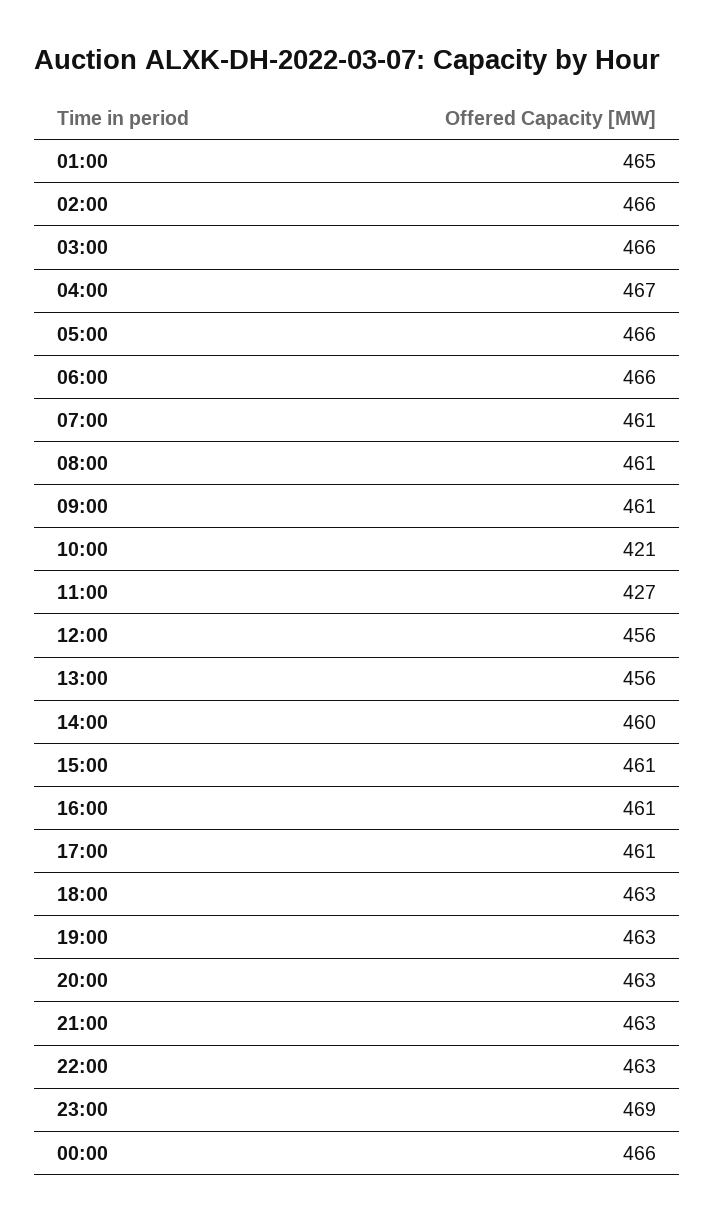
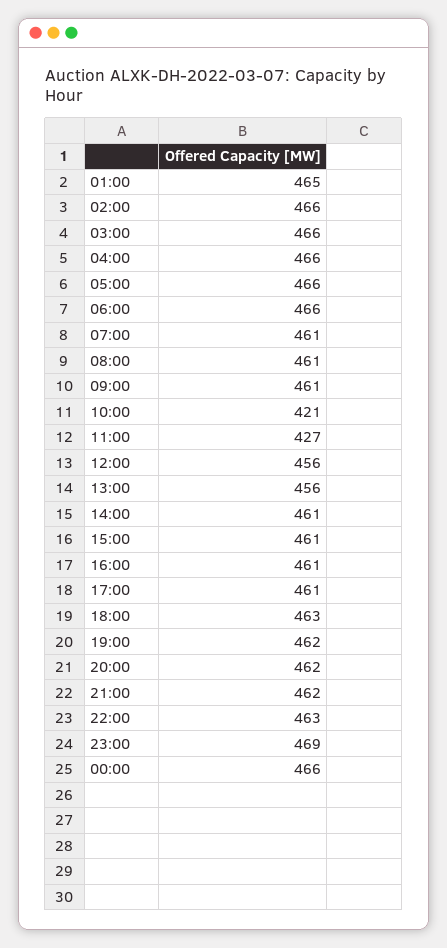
04:00: 467 -> 466
14:00: 460 -> 461
19:00: 463 -> 462
20:00: 463 -> 462
21:00: 463 -> 462

